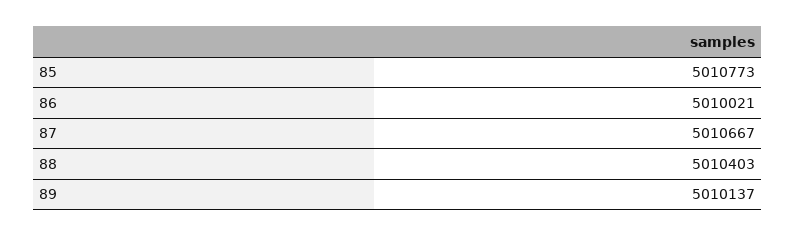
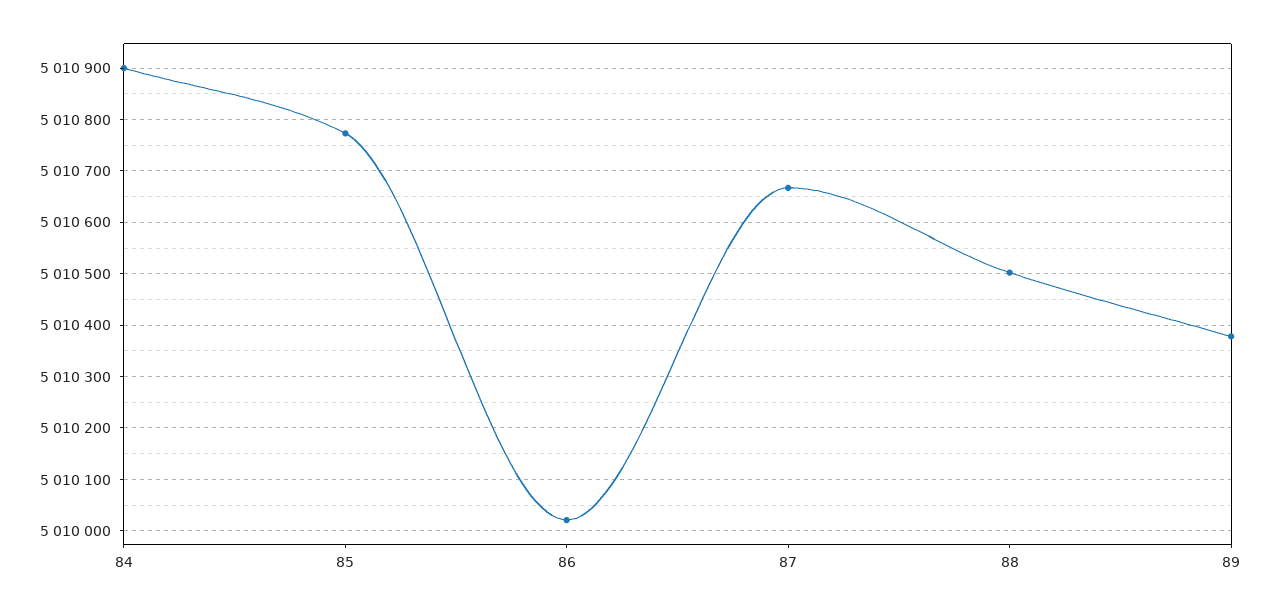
88: 5010403 -> 5010500
89: 5010137 -> 5010380
84: none -> 5010900

